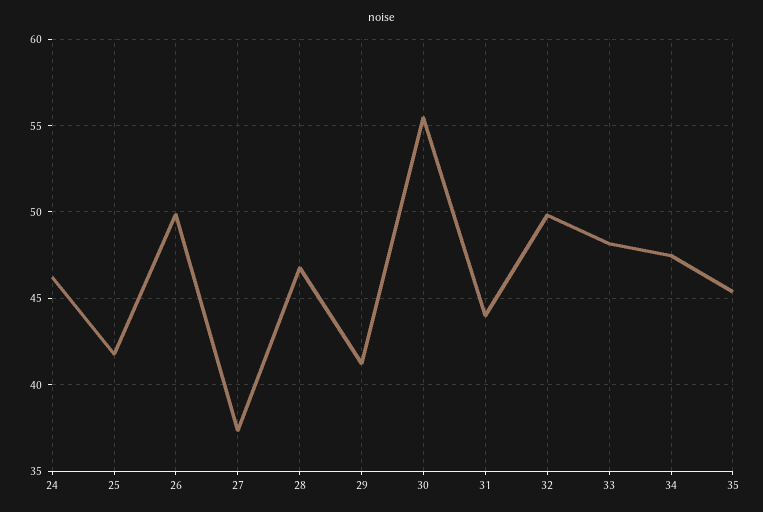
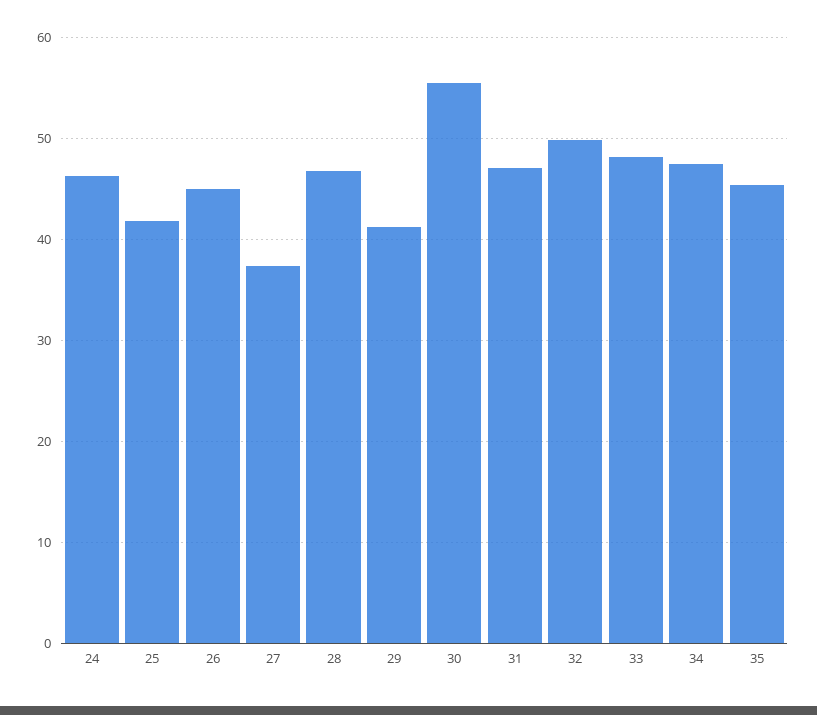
26: 50 -> 45
31: 44 -> 47

